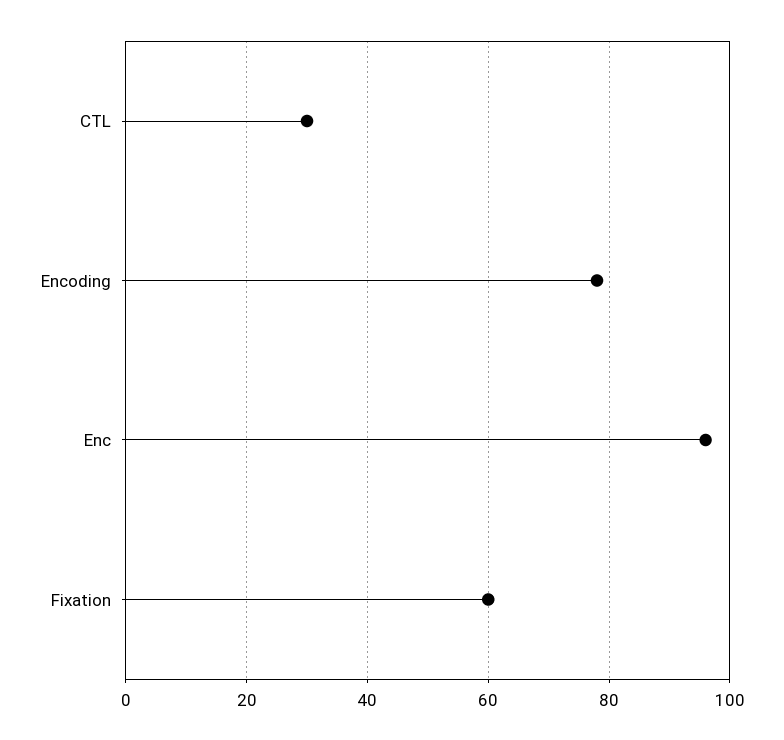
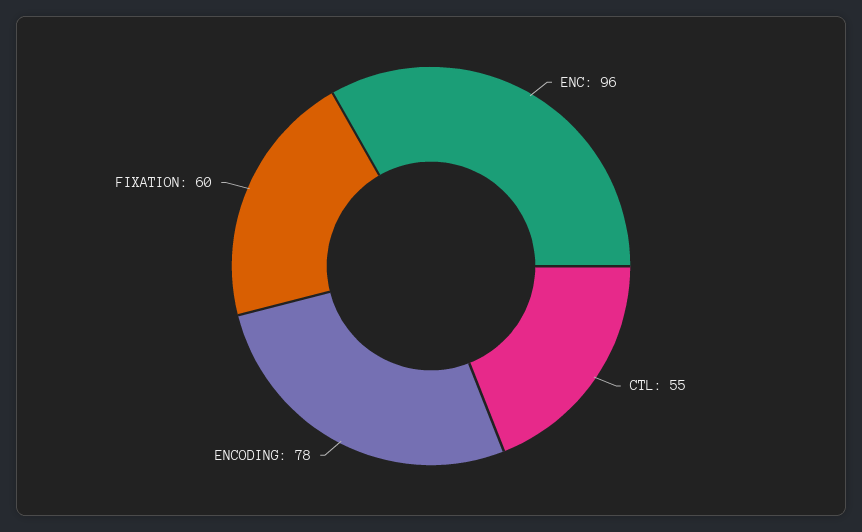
CTL: 30 -> 55

